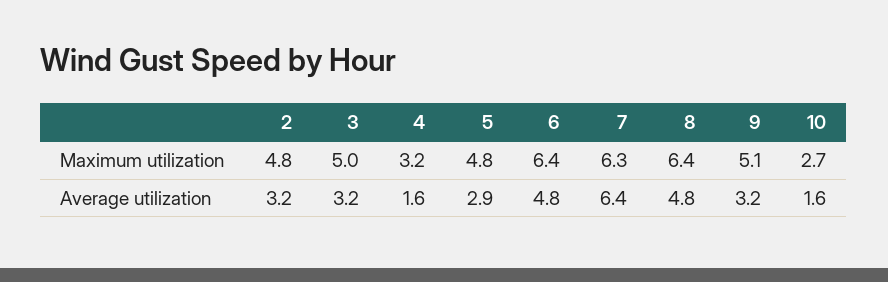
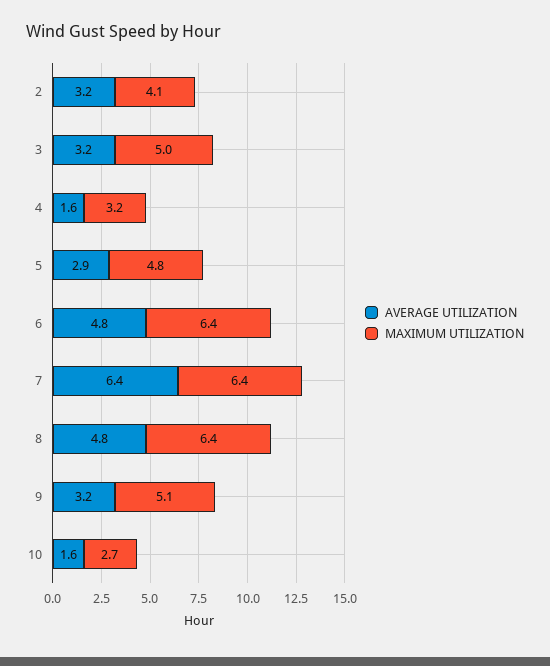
Maximum utilization, 2: 4.8 -> 4.1
Maximum utilization, 7: 6.3 -> 6.4

